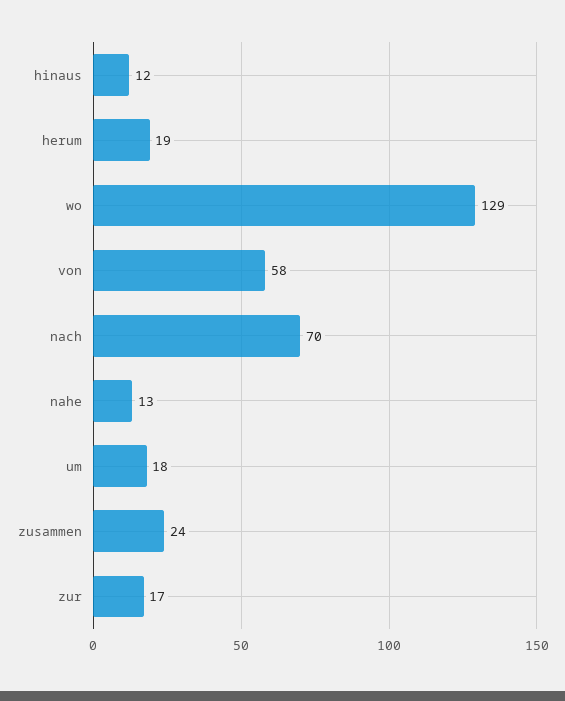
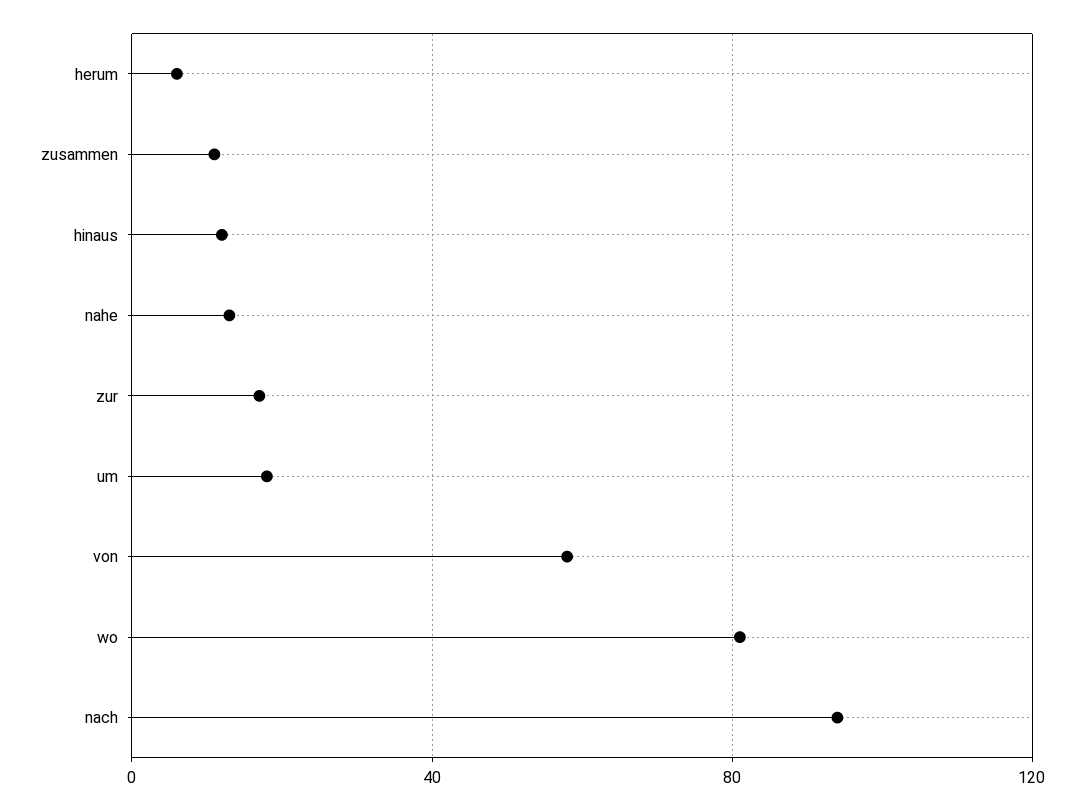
herum: 19 -> 5
wo: 129 -> 80
nach: 70 -> 95
zusammen: 24 -> 10

